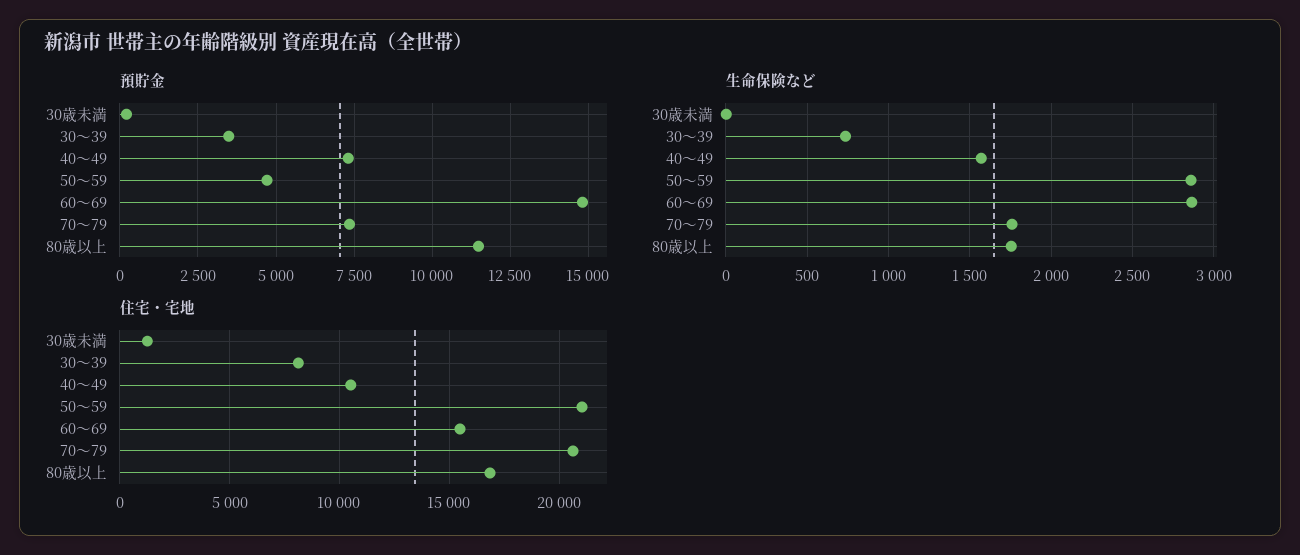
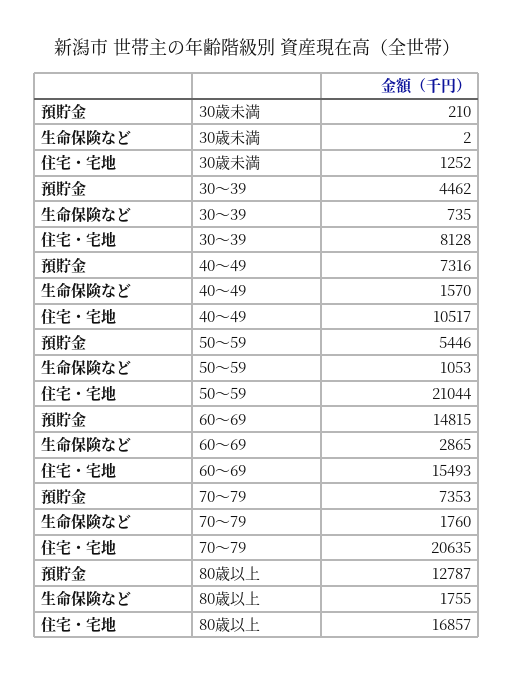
預貯金, 30～39: 3500 -> 4462
預貯金, 50～59: 4750 -> 5446
預貯金, 80歳以上: 11500 -> 12787
生命保険など, 50～59: 2850 -> 1053

